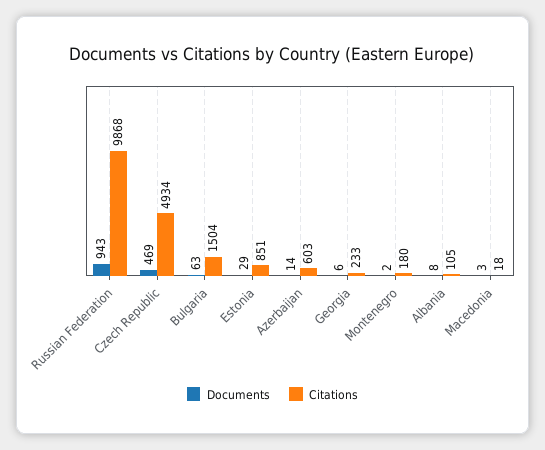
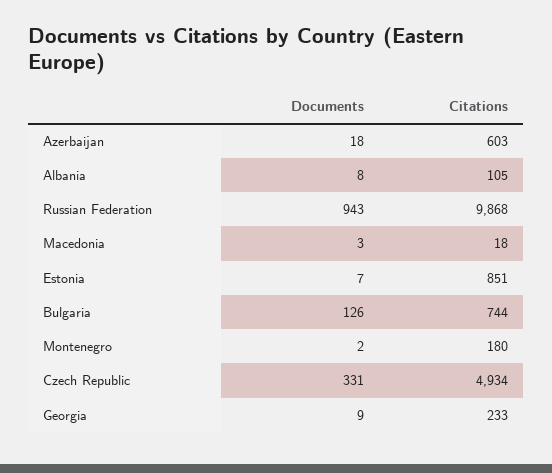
Documents, Czech Republic: 469 -> 331
Documents, Bulgaria: 63 -> 126
Citations, Bulgaria: 1504 -> 744
Documents, Estonia: 29 -> 7
Documents, Azerbaijan: 14 -> 18
Documents, Georgia: 6 -> 9

